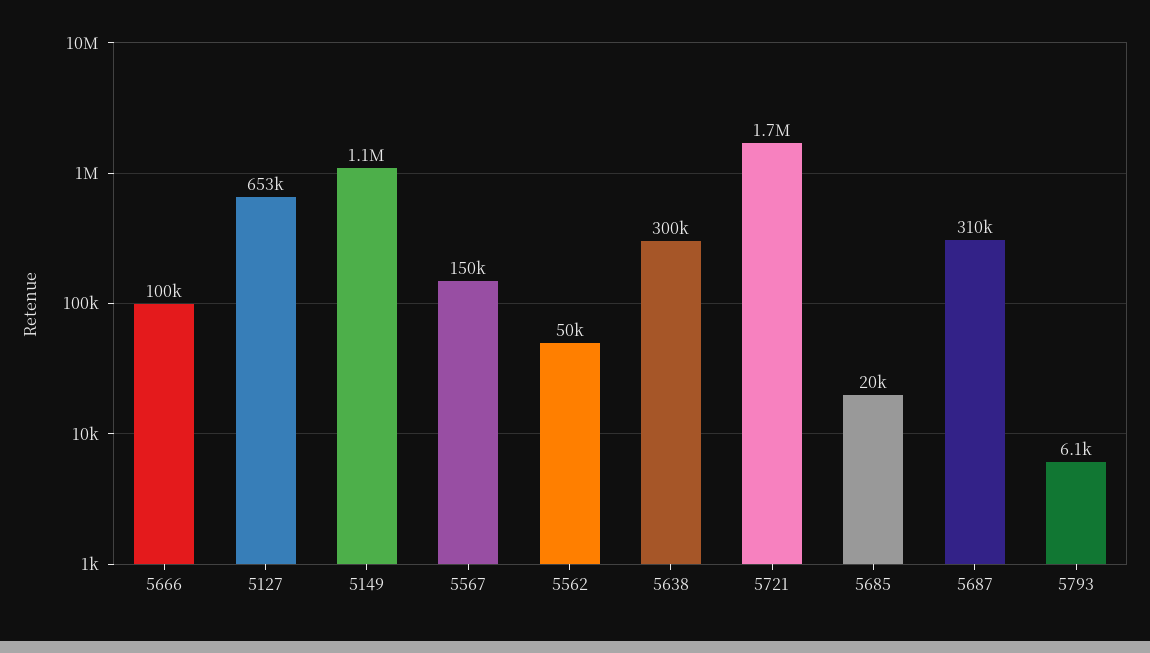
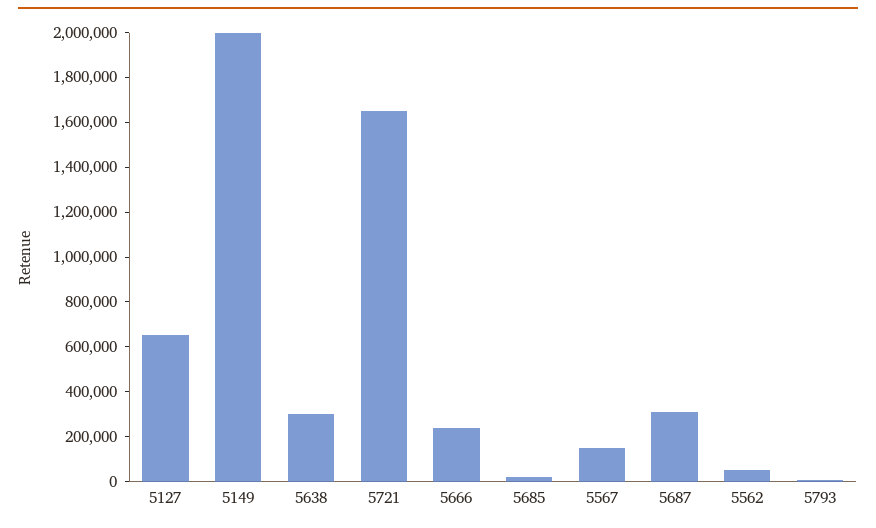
5666: 100000 -> 250000
5149: 1100000 -> 2000000

